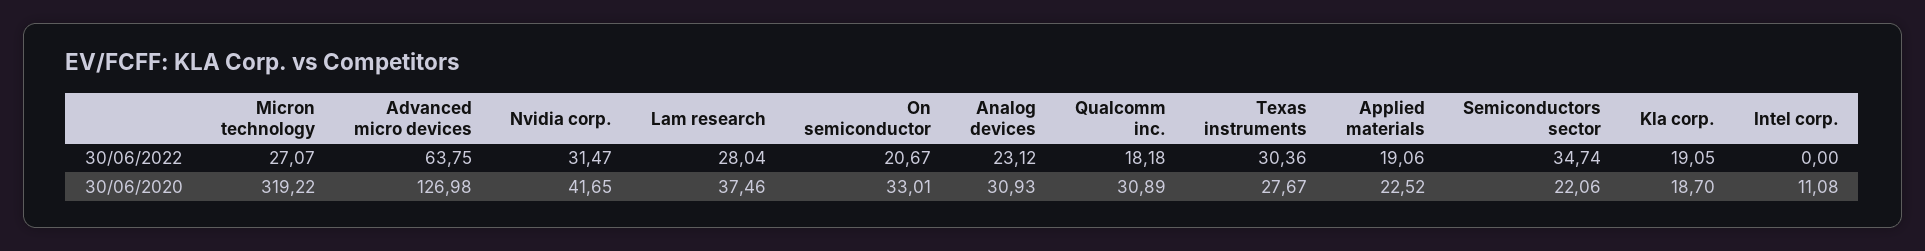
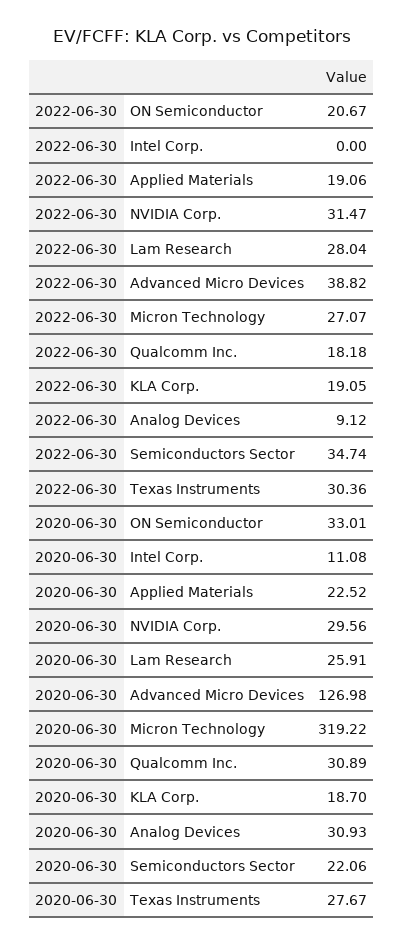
Advanced micro devices, 30/06/2022: 63.75 -> 38.82
Analog devices, 30/06/2022: 23.12 -> 9.12
Nvidia corp., 30/06/2020: 41.65 -> 29.56
Lam research, 30/06/2020: 37.46 -> 25.91

